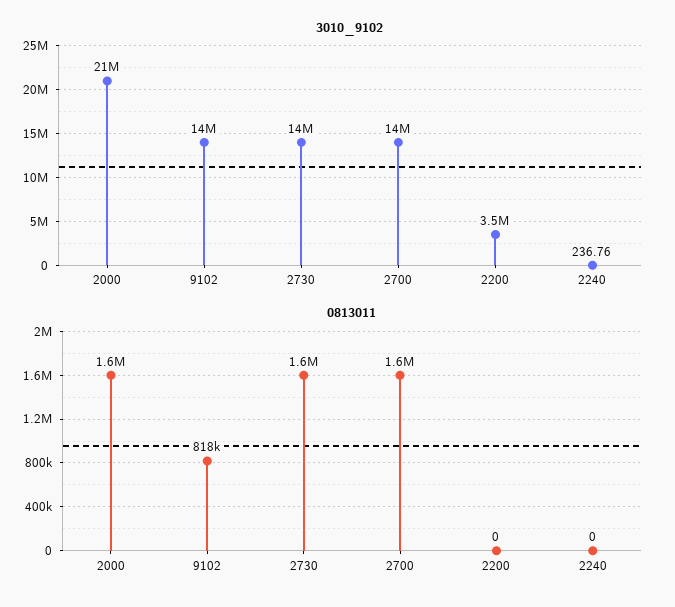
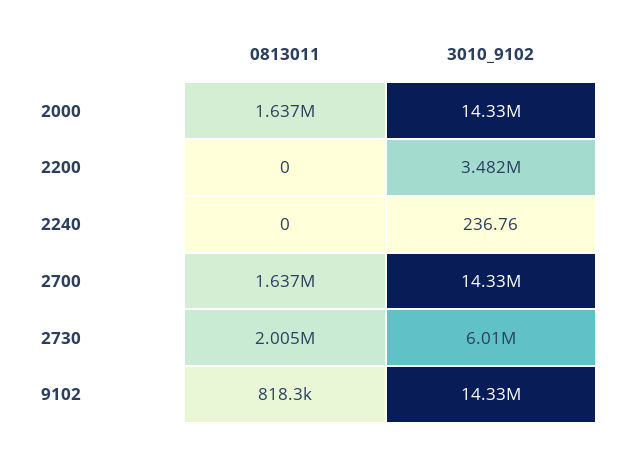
3010_9102, 2000: 21000000 -> 14330000
3010_9102, 2730: 14000000 -> 6010000
0813011, 2730: 1600000 -> 2005000

